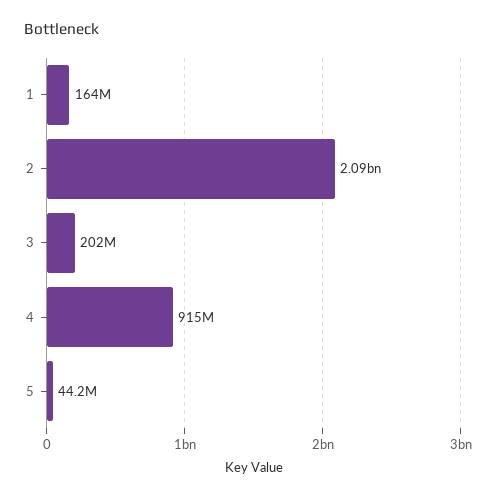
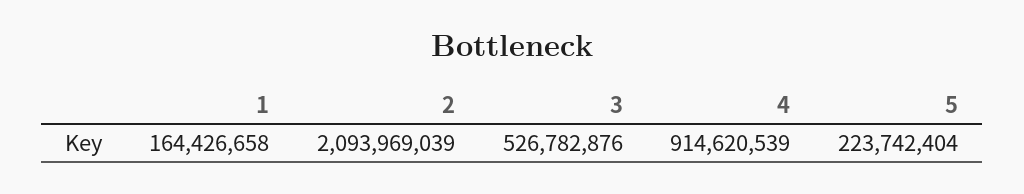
3: 202000000 -> 526782876
5: 44200000 -> 223742404

